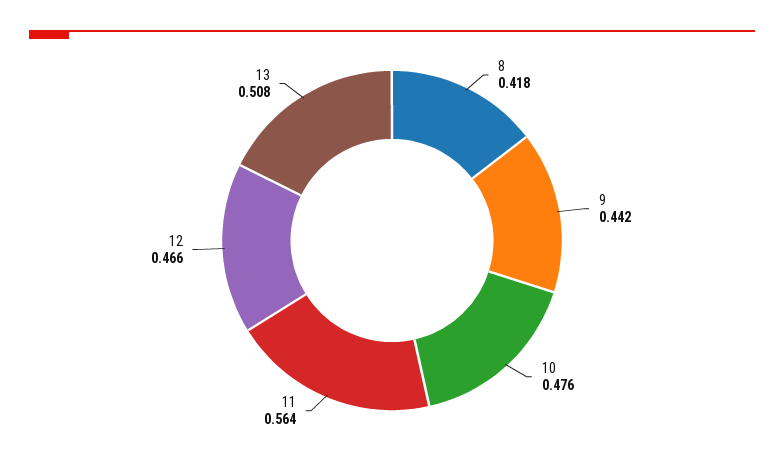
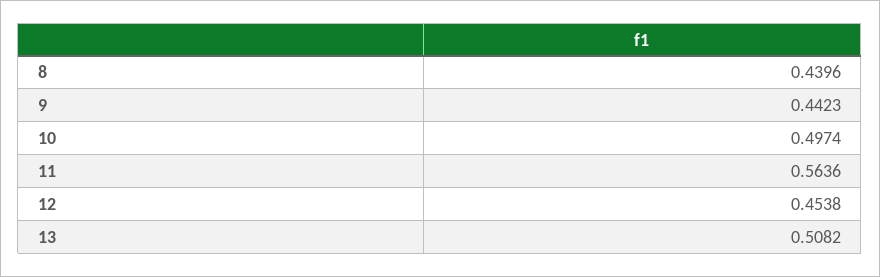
8: 0.418 -> 0.4396
10: 0.476 -> 0.4974
12: 0.466 -> 0.4538

